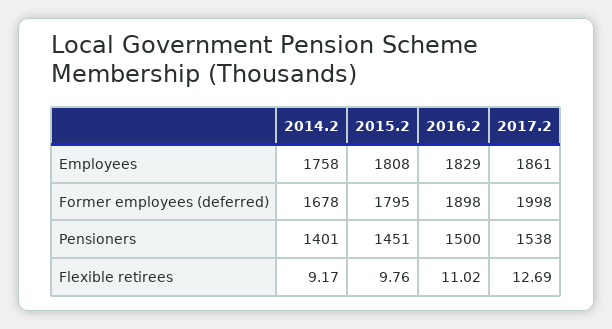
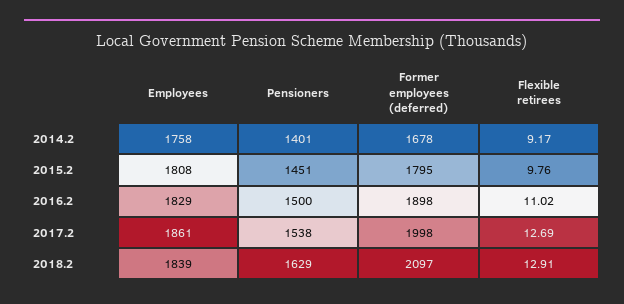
2018.2, Employees: none -> 1839
2018.2, Pensioners: none -> 1629
2018.2, Former employees (deferred): none -> 2097
2018.2, Flexible retirees: none -> 12.91

